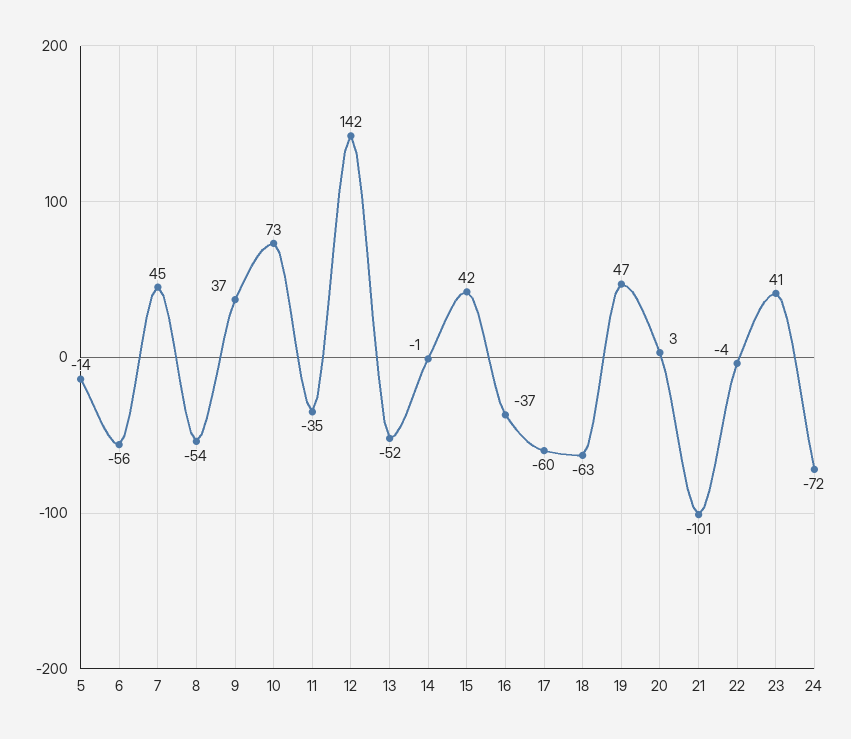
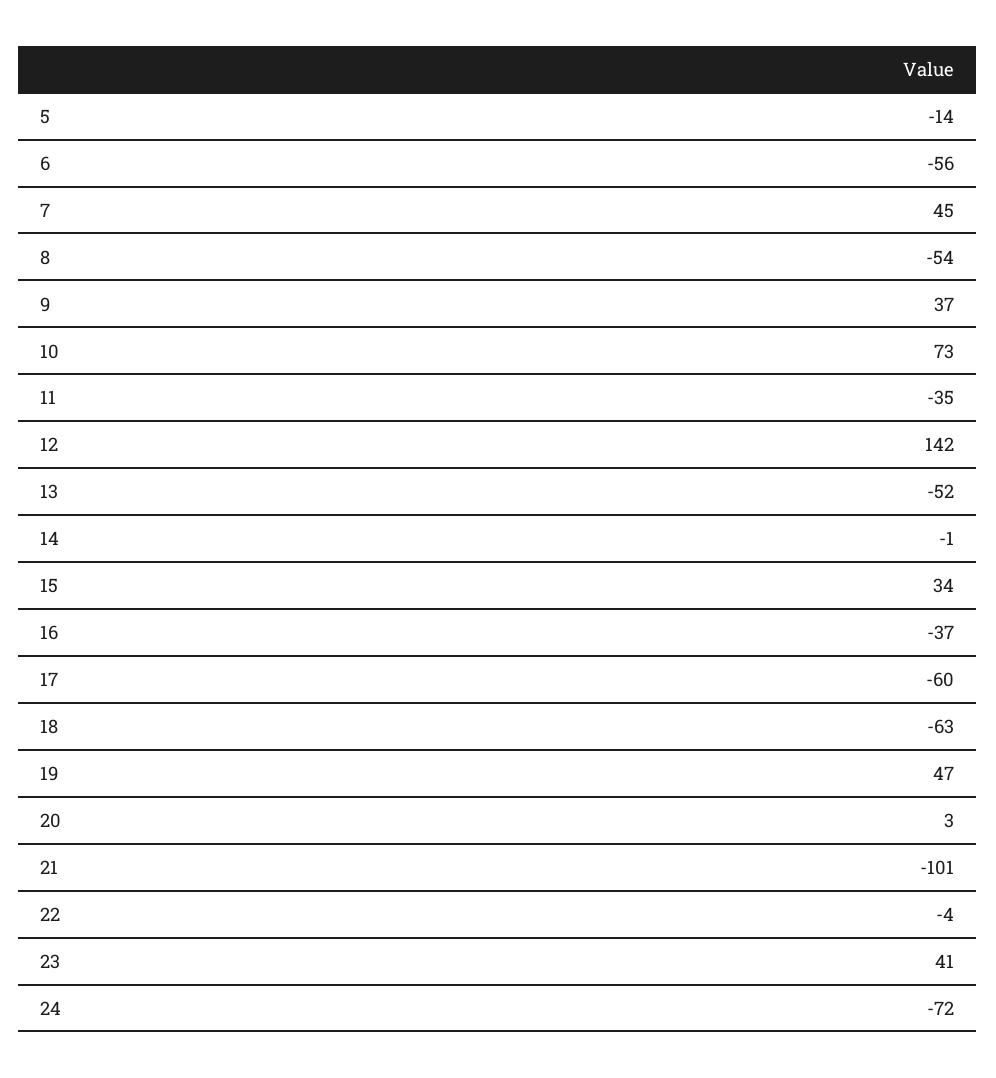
15: 42 -> 34

